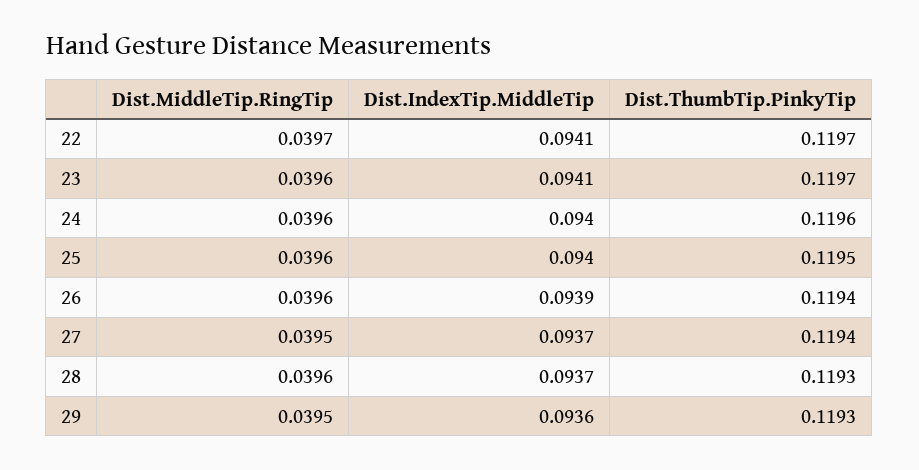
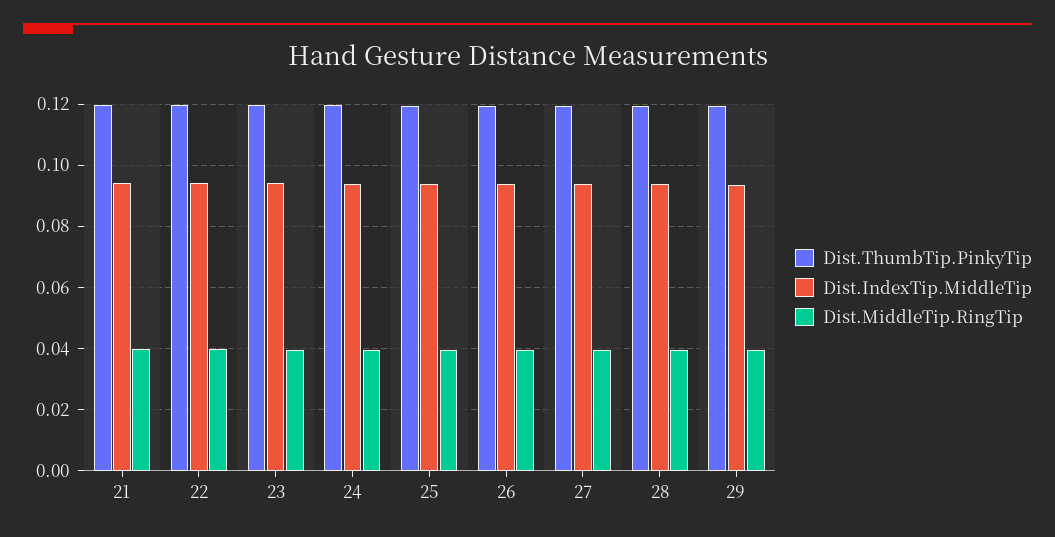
Dist.ThumbTip.PinkyTip, 21: none -> 0.12
Dist.IndexTip.MiddleTip, 21: none -> 0.094
Dist.MiddleTip.RingTip, 21: none -> 0.04

